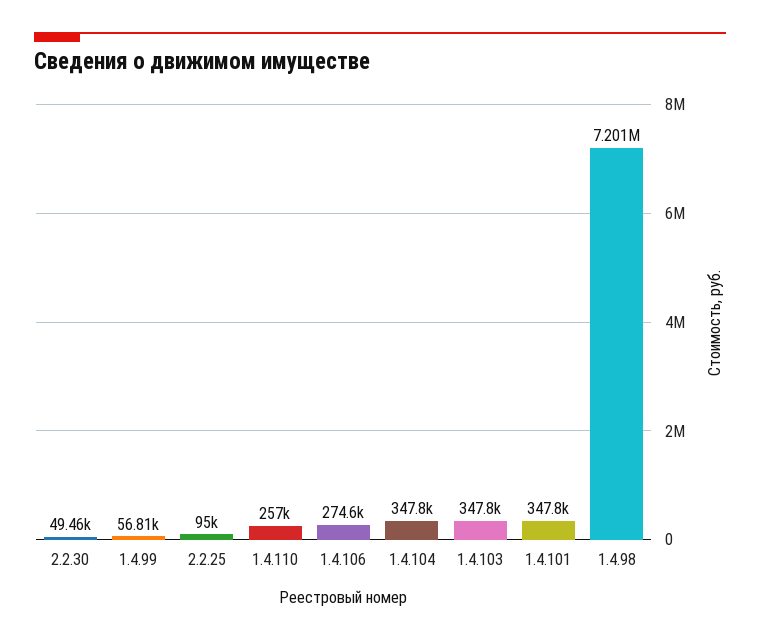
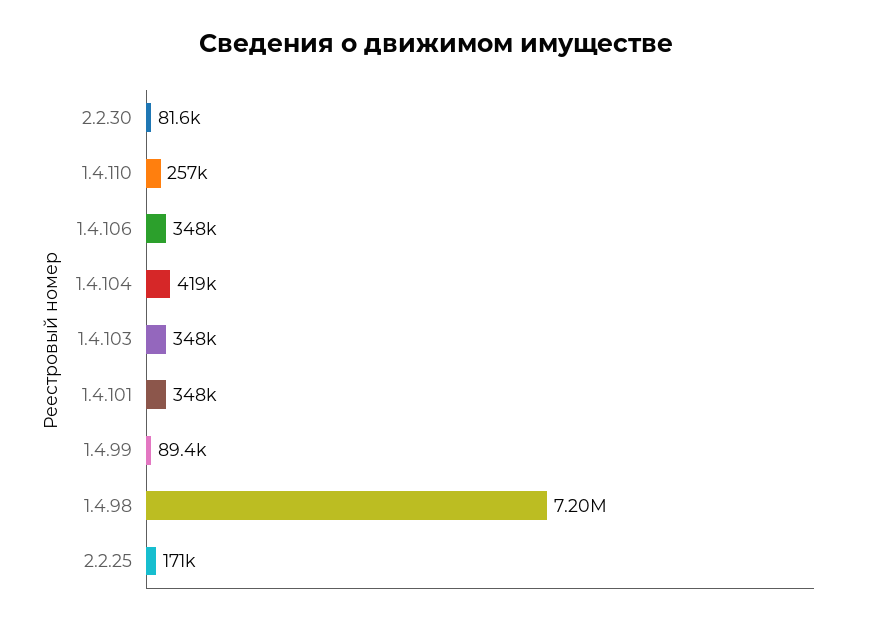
2.2.30: 49460 -> 81600
1.4.99: 56810 -> 89400
2.2.25: 95000 -> 171000
1.4.106: 274600 -> 348000
1.4.104: 347800 -> 419000

